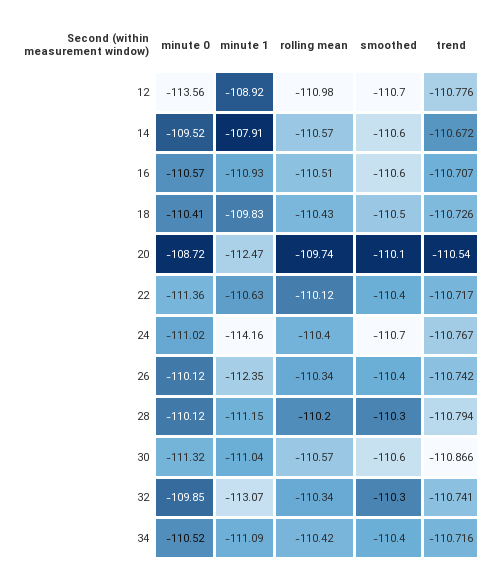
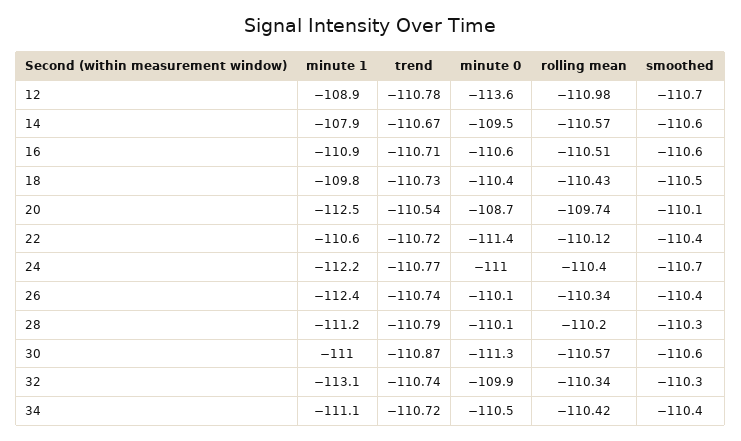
minute 1, 24: -114.16 -> -112.2

